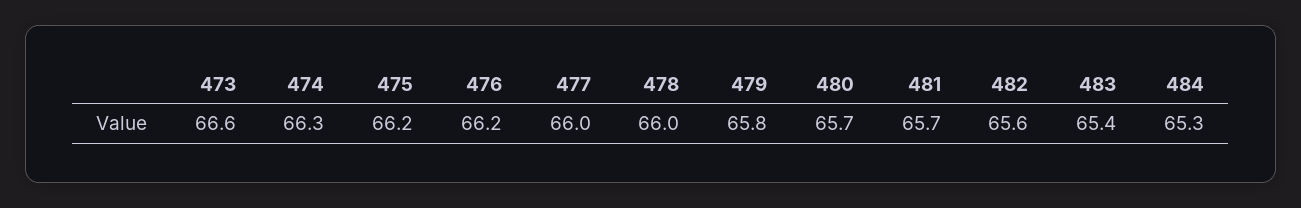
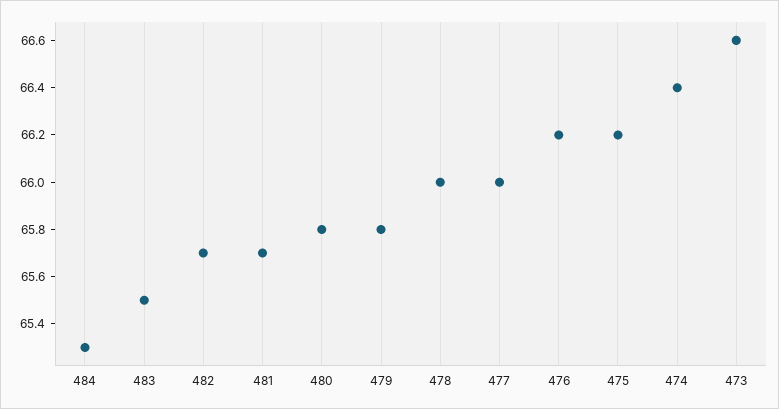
474: 66.3 -> 66.4
480: 65.7 -> 65.8
482: 65.6 -> 65.7
483: 65.4 -> 65.5

